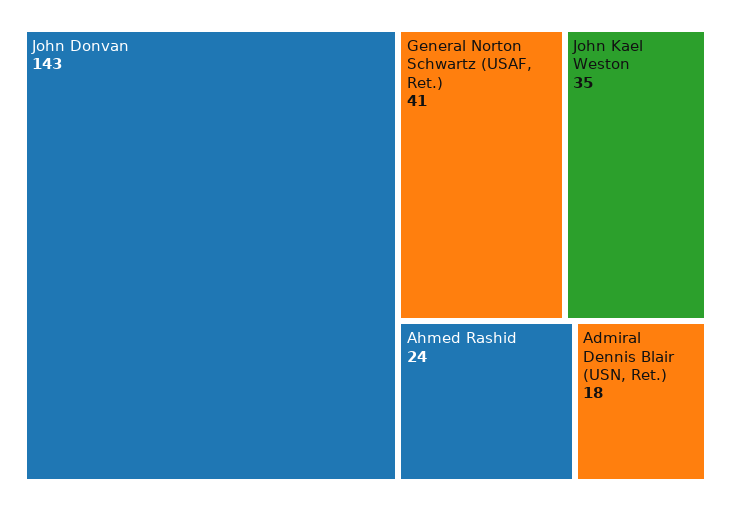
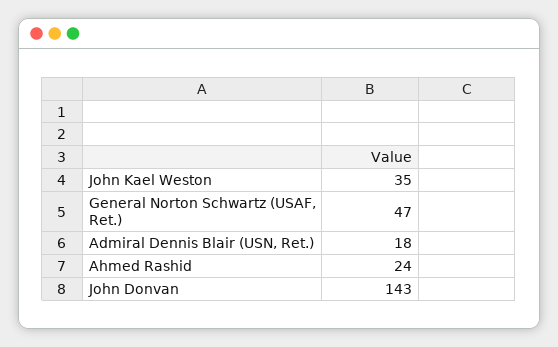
General Norton Schwartz (USAF, Ret.): 41 -> 47

